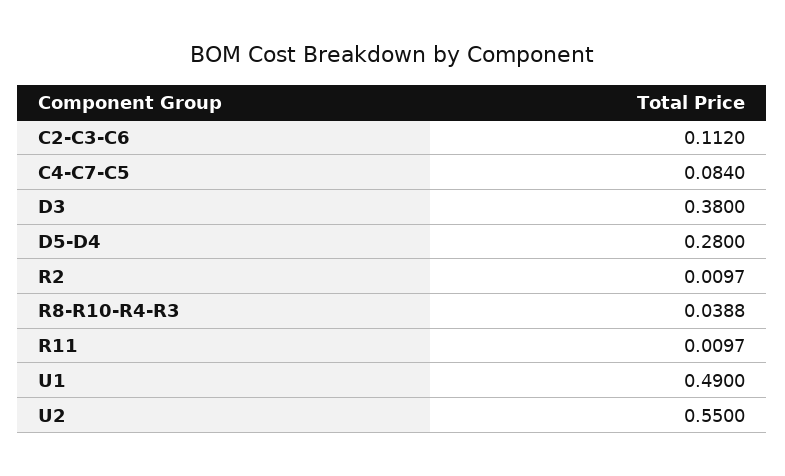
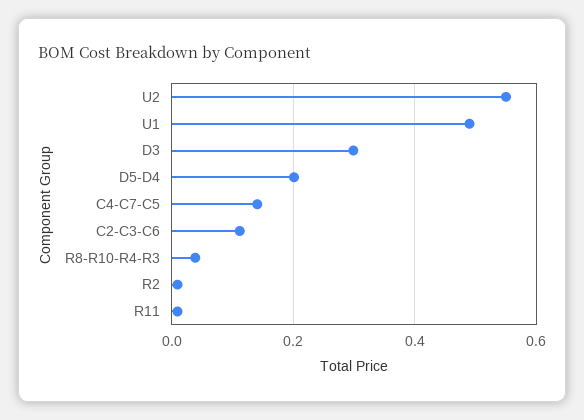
C4-C7-C5: 0.084 -> 0.14
D3: 0.38 -> 0.3
D5-D4: 0.28 -> 0.2

